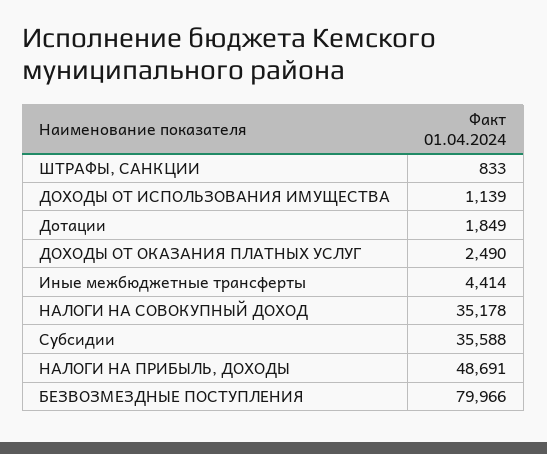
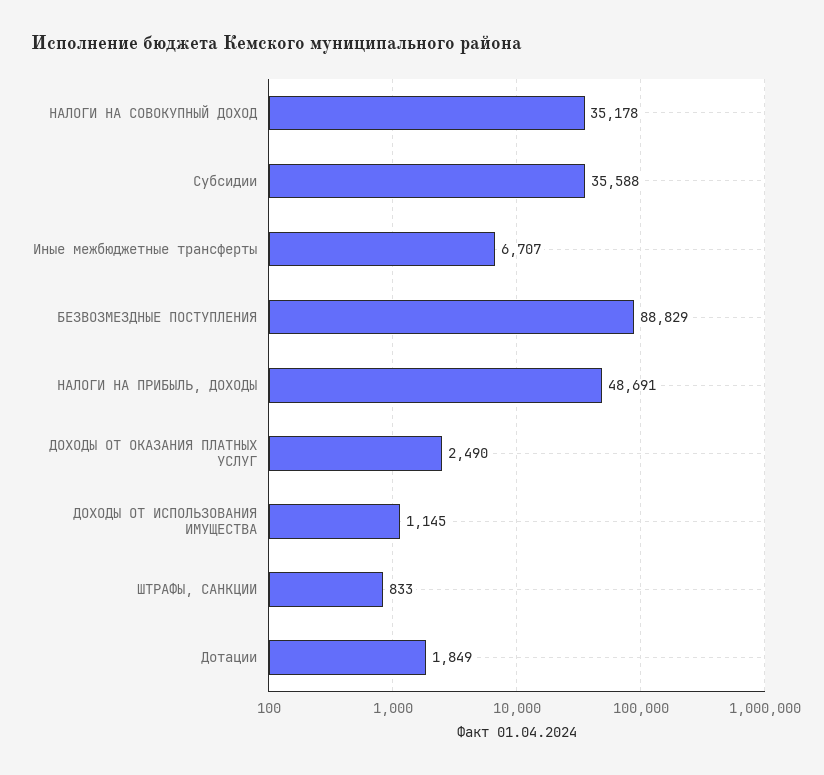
ДОХОДЫ ОТ ИСПОЛЬЗОВАНИЯ ИМУЩЕСТВА: 1139 -> 1145
Иные межбюджетные трансферты: 4414 -> 6707
БЕЗВОЗМЕЗДНЫЕ ПОСТУПЛЕНИЯ: 79966 -> 88829

